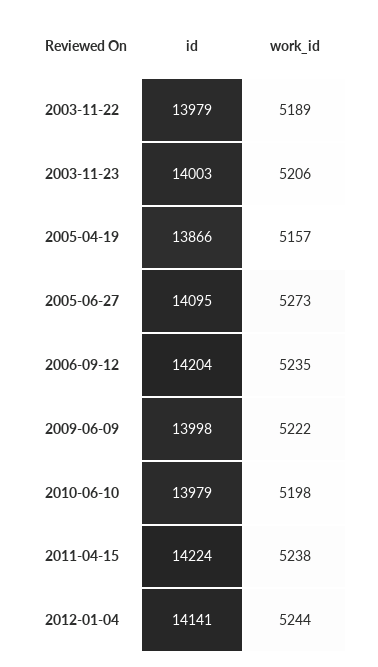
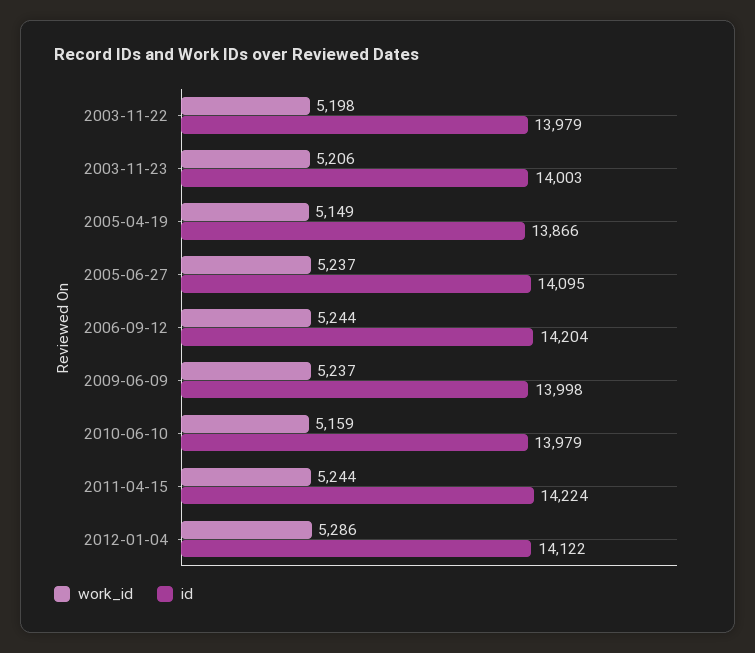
work_id, 2003-11-22: 5189 -> 5198
work_id, 2005-04-19: 5157 -> 5149
work_id, 2005-06-27: 5273 -> 5237
work_id, 2006-09-12: 5235 -> 5244
work_id, 2009-06-09: 5222 -> 5237
work_id, 2010-06-10: 5198 -> 5159
work_id, 2011-04-15: 5238 -> 5244
id, 2012-01-04: 14141 -> 14122
work_id, 2012-01-04: 5244 -> 5286

